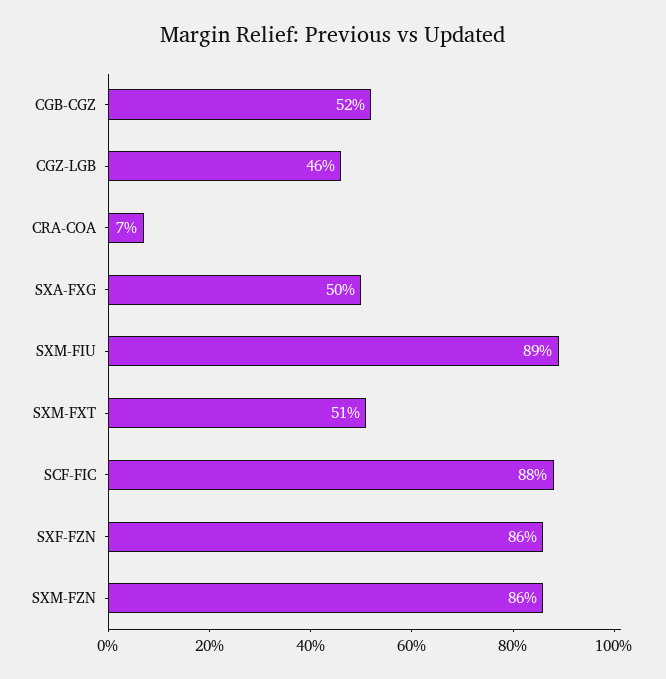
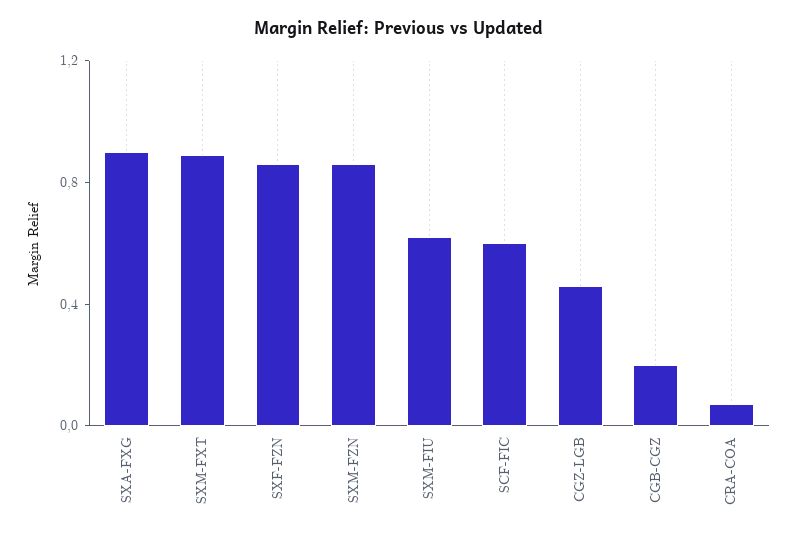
CGB-CGZ: 0.52 -> 0.2
SXA-FXG: 0.5 -> 0.9
SXM-FIU: 0.89 -> 0.6
SXM-FXT: 0.51 -> 0.9
SCF-FIC: 0.88 -> 0.6

